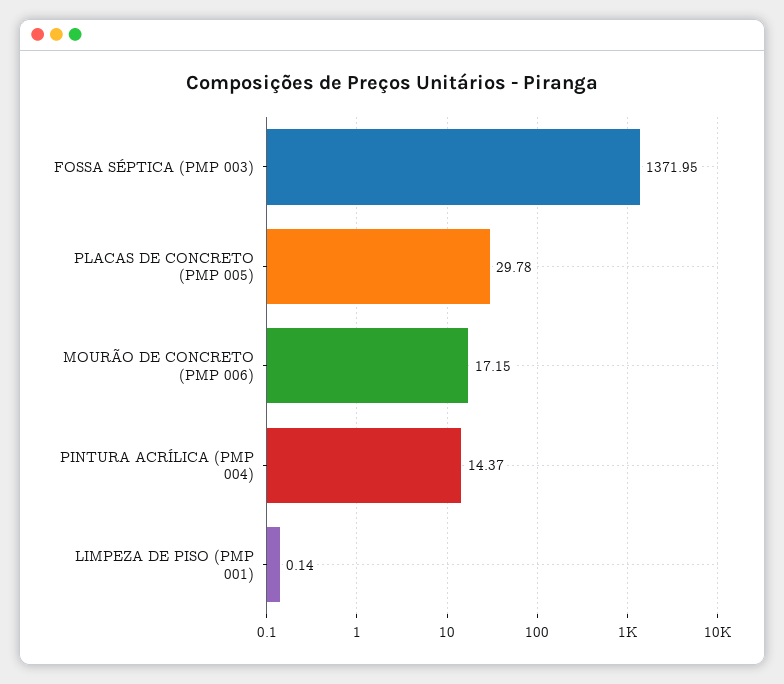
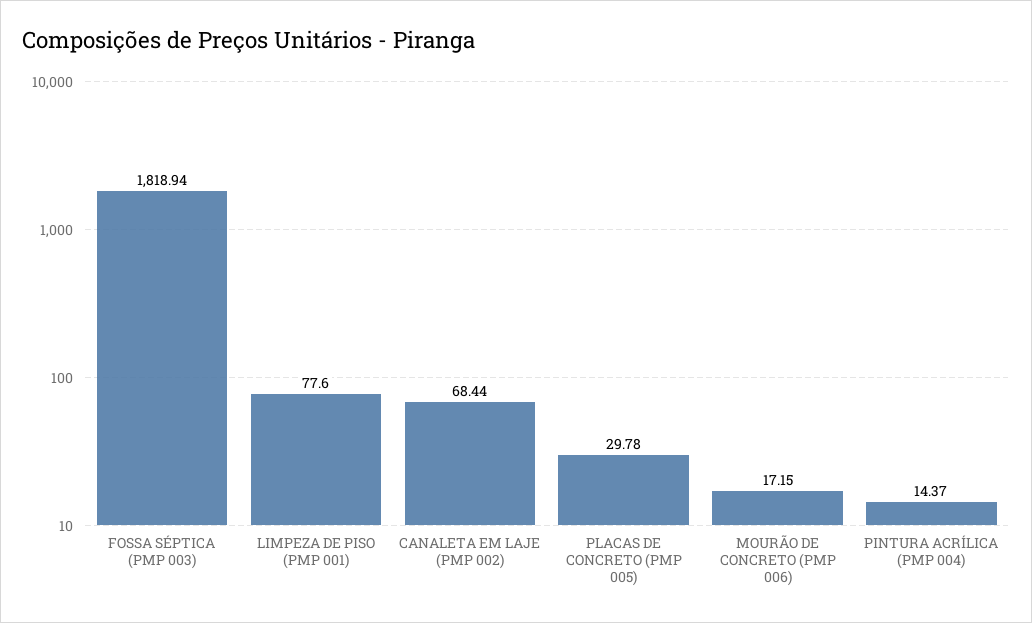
FOSSA SÉPTICA (PMP 003): 1371.95 -> 1818.94
LIMPEZA DE PISO (PMP 001): 0.14 -> 77.6
CANALETA EM LAJE (PMP 002): none -> 68.44

